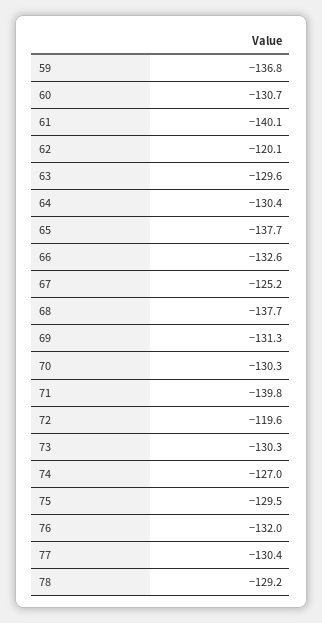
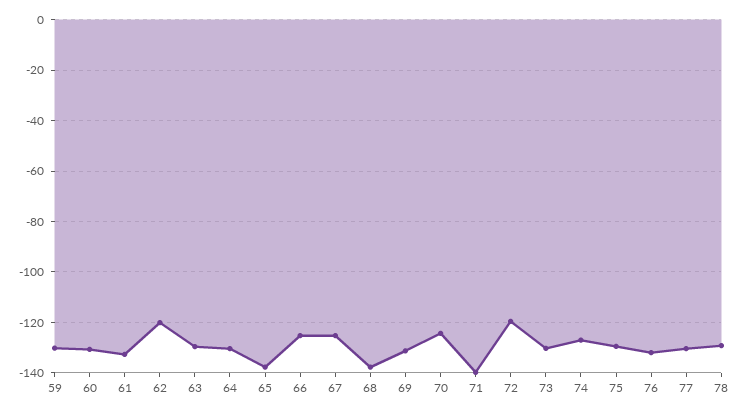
59: -136.8 -> -130
61: -140.1 -> -132.5
66: -132.6 -> -125
70: -130.3 -> -125

